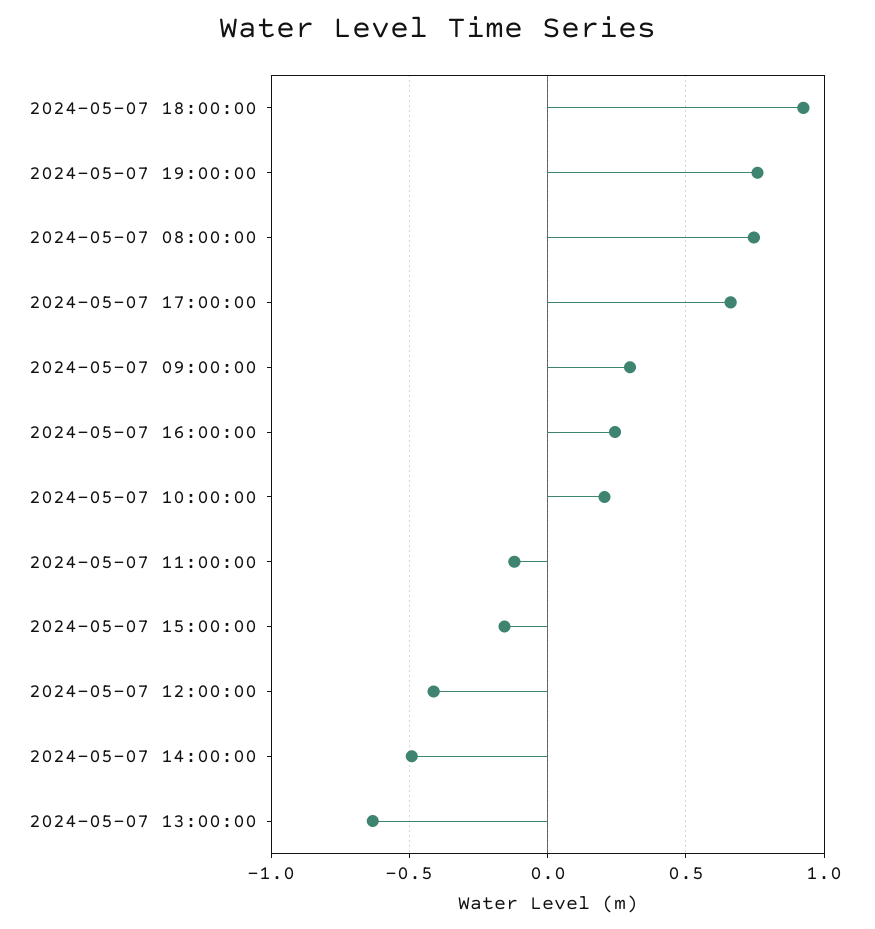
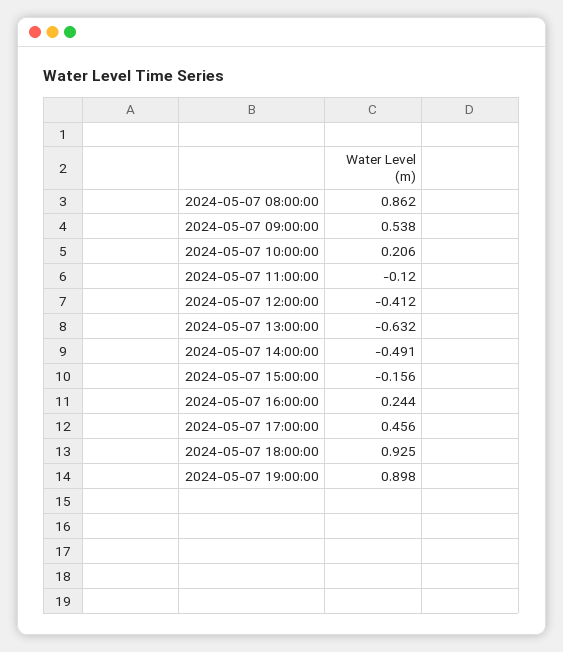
2024-05-07 19:00:00: 0.75 -> 0.898
2024-05-07 08:00:00: 0.75 -> 0.862
2024-05-07 17:00:00: 0.65 -> 0.456
2024-05-07 09:00:00: 0.3 -> 0.538

